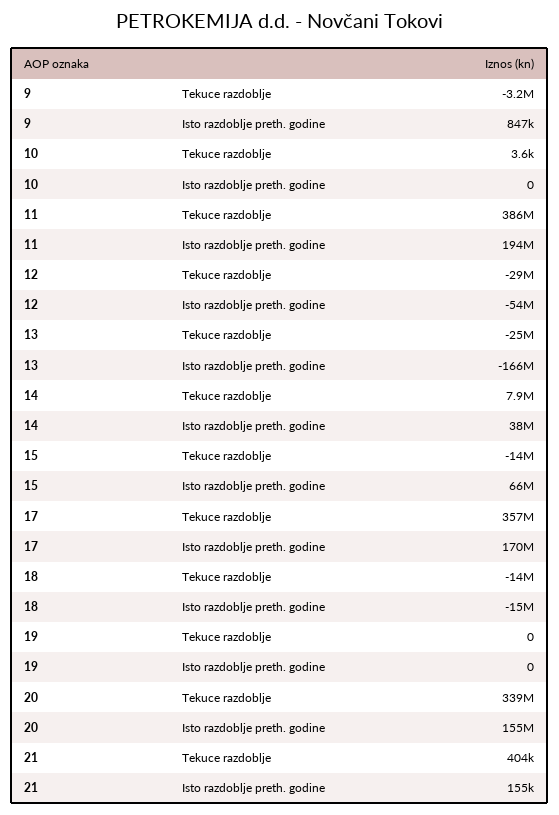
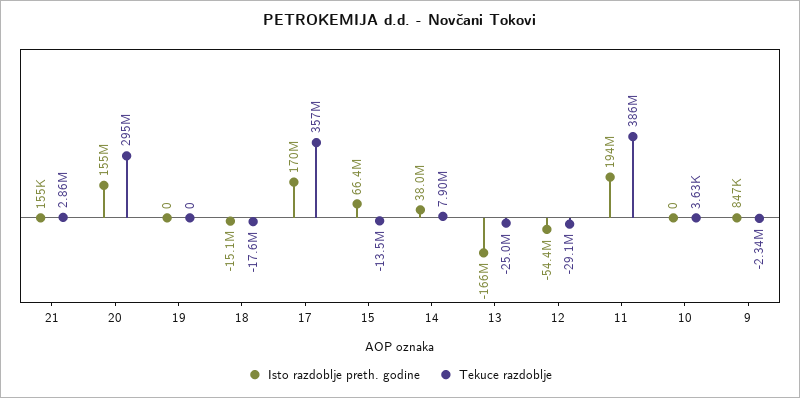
Tekuce razdoblje, 9: -3200000 -> -2340000
Tekuce razdoblje, 18: -14000000 -> -17600000
Tekuce razdoblje, 20: 339000000 -> 295000000
Tekuce razdoblje, 21: 404000 -> 2860000

